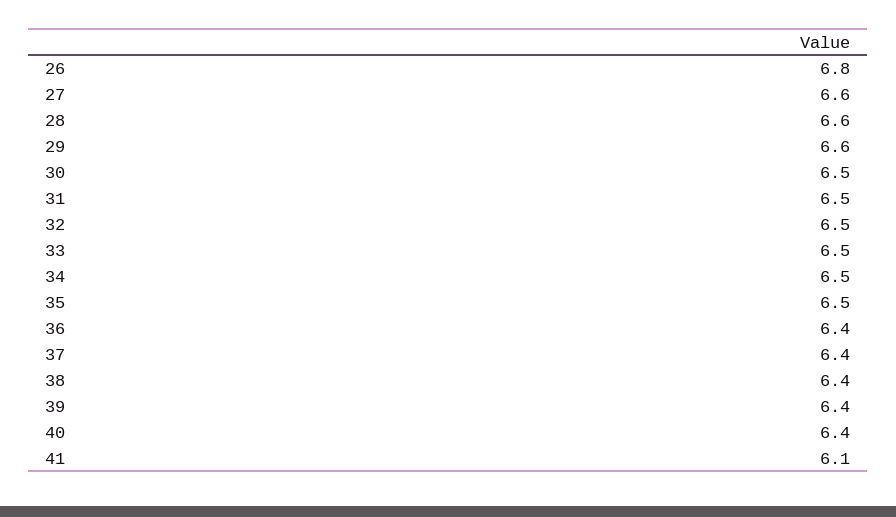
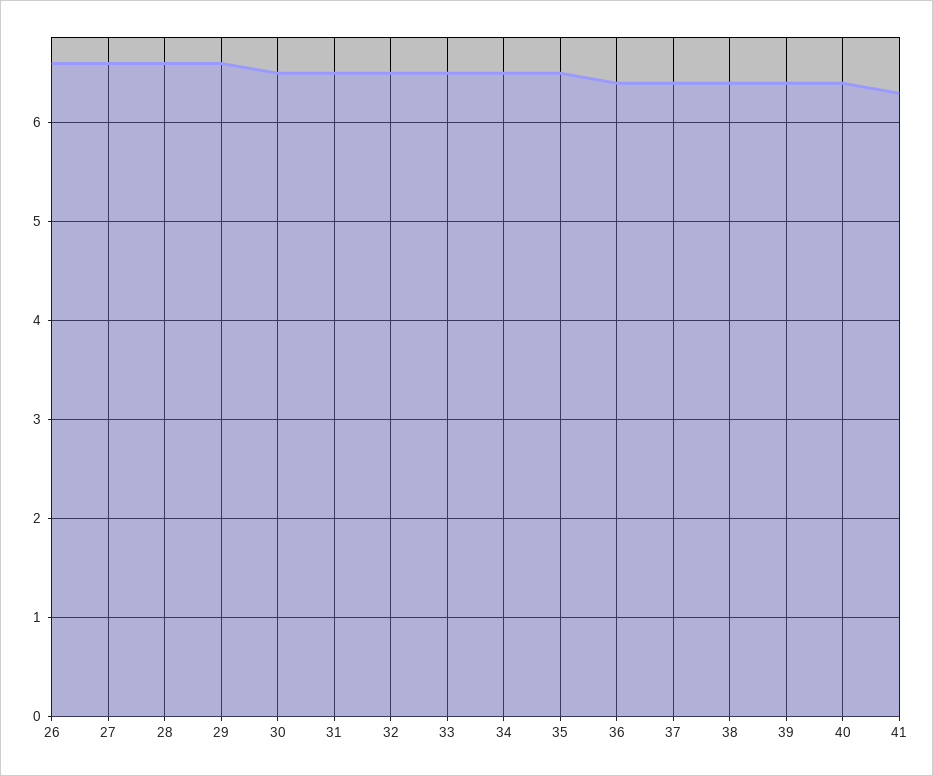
26: 6.8 -> 6.6
41: 6.1 -> 6.3

